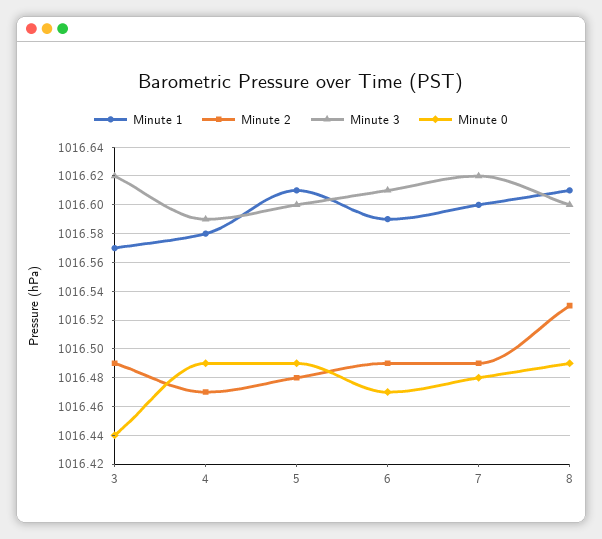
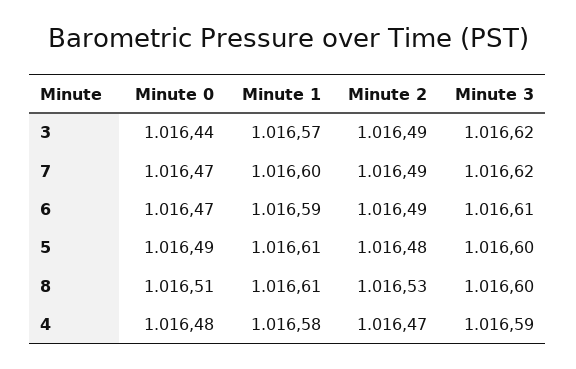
Minute 0, 4: 1016.49 -> 1016.48
Minute 0, 7: 1016.48 -> 1016.47
Minute 0, 8: 1016.49 -> 1016.51

